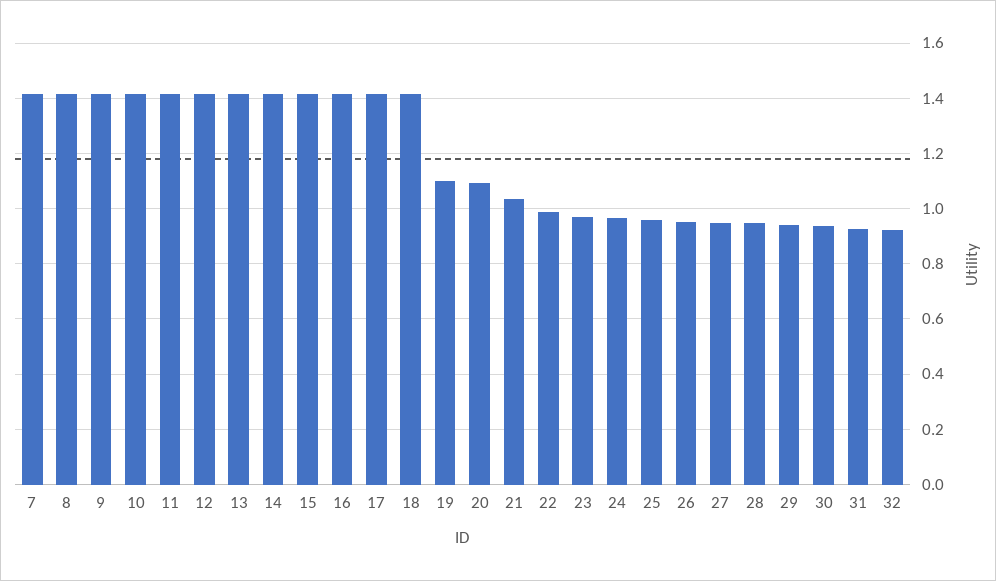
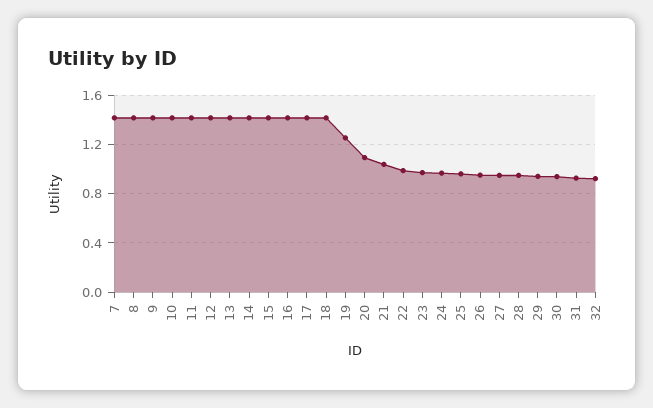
19: 1.1 -> 1.25

